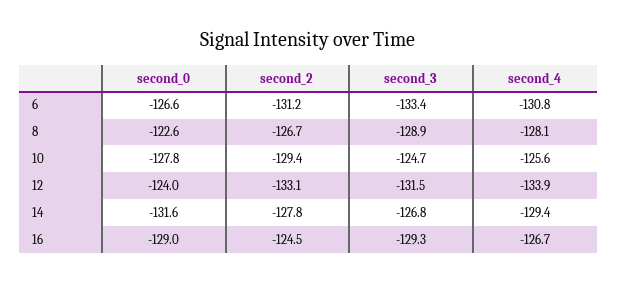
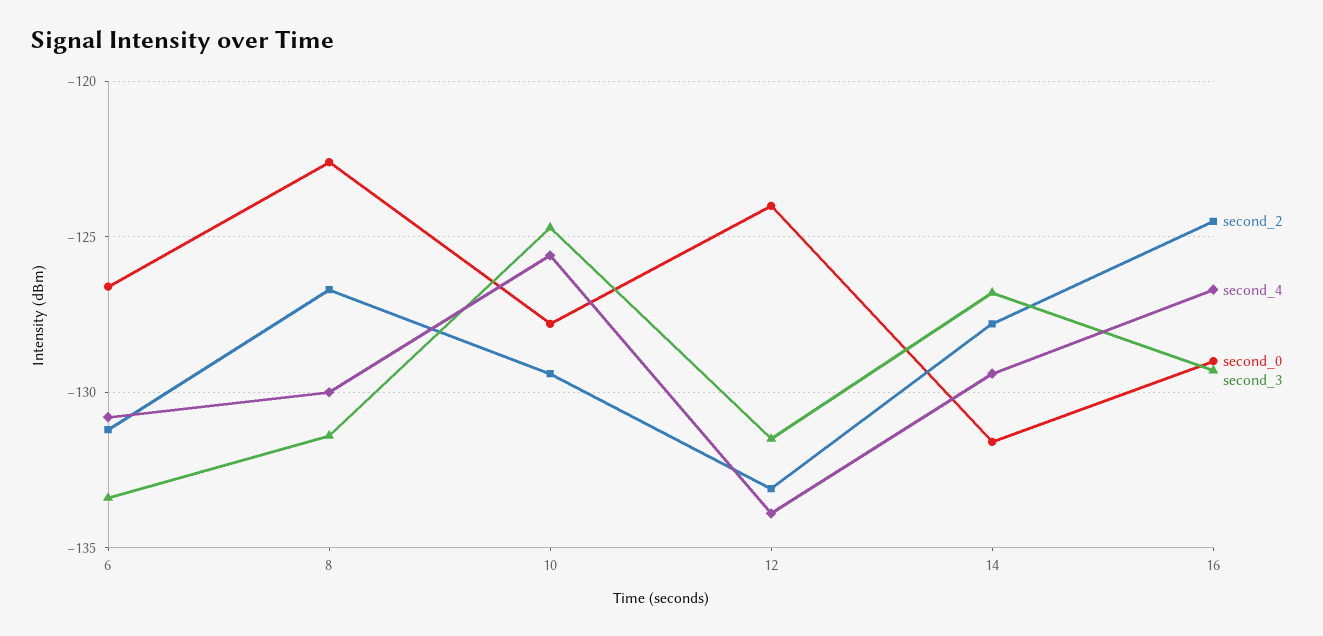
second_3, 8: -128.9 -> -131.5
second_4, 8: -128.1 -> -130

